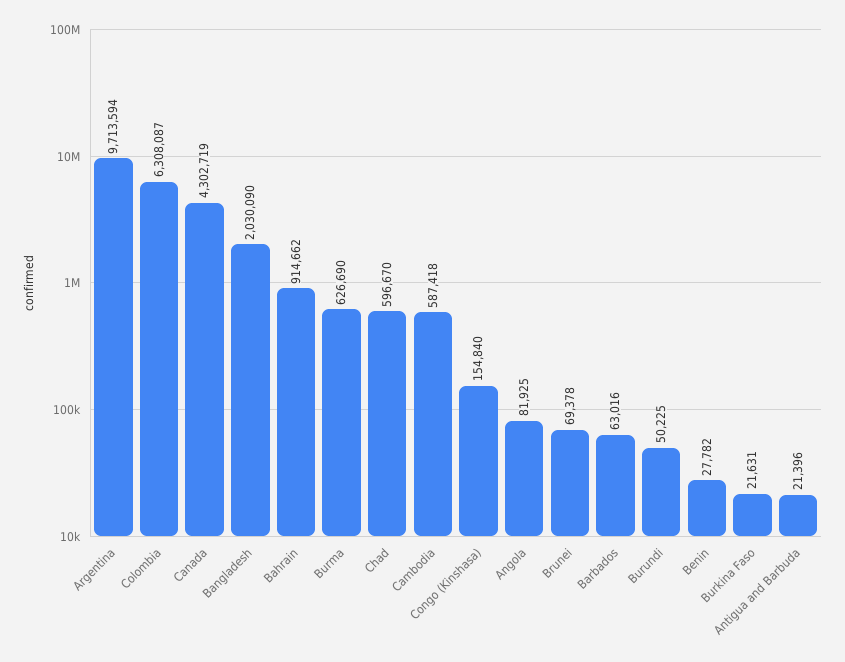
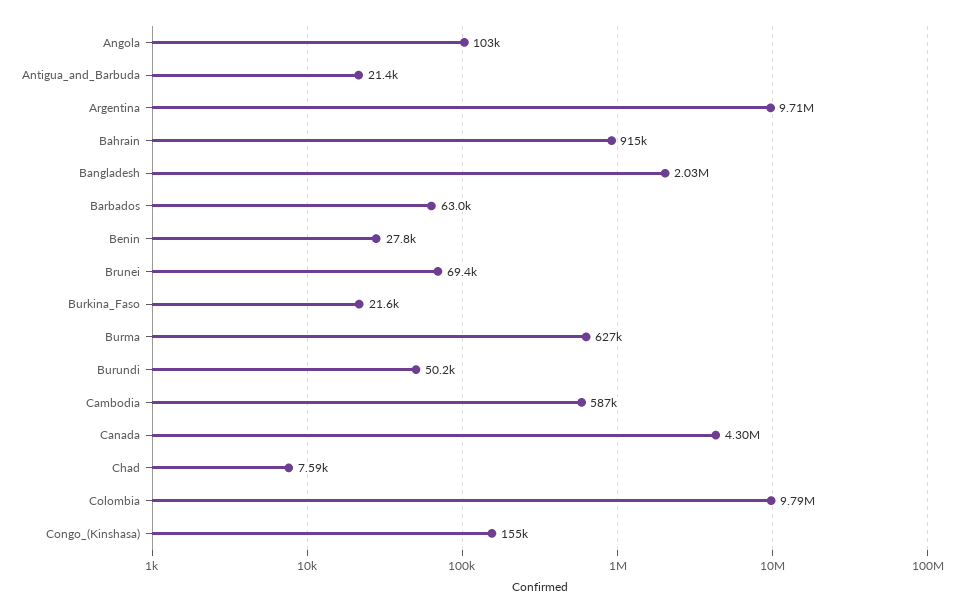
Colombia: 6308087 -> 9790000
Chad: 596670 -> 7590
Angola: 81925 -> 103000

